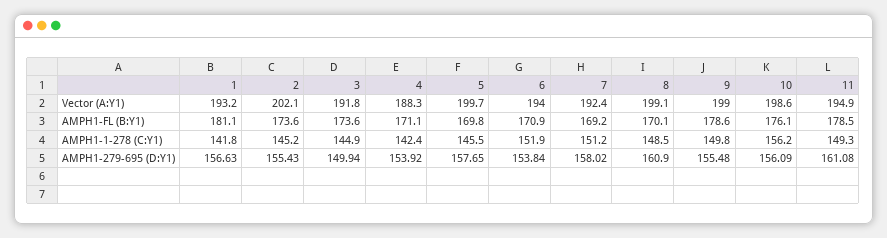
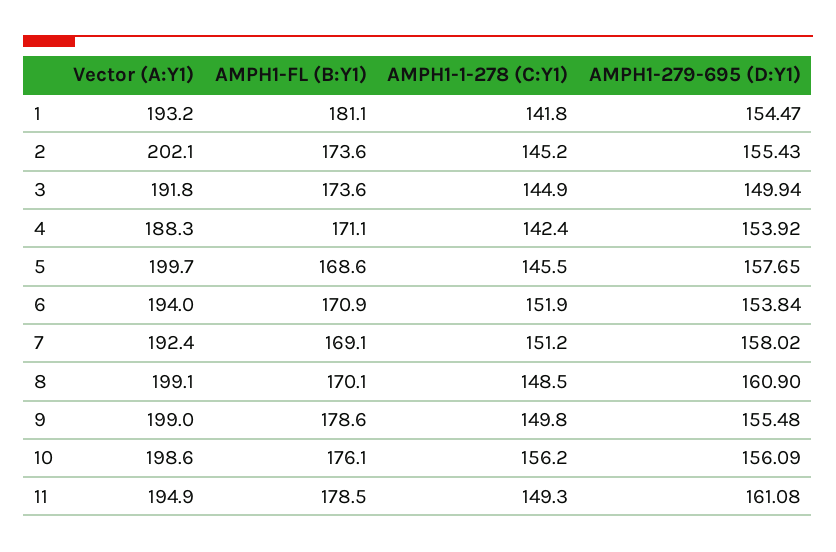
5, AMPH1-FL (B:Y1): 169.8 -> 168.6
7, AMPH1-FL (B:Y1): 169.2 -> 169.1
1, AMPH1-279-695 (D:Y1): 156.63 -> 154.47

